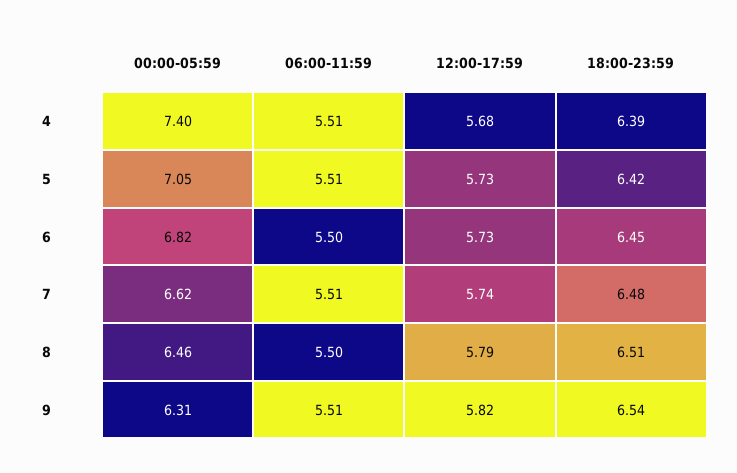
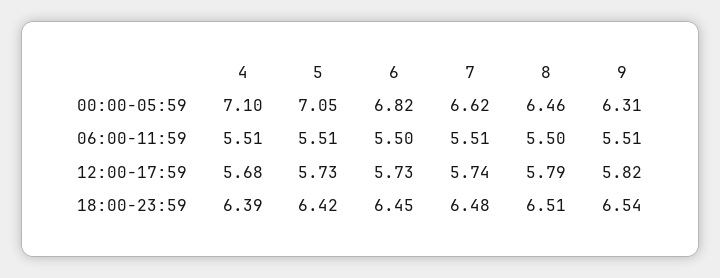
00:00-05:59, 4: 7.4 -> 7.1

